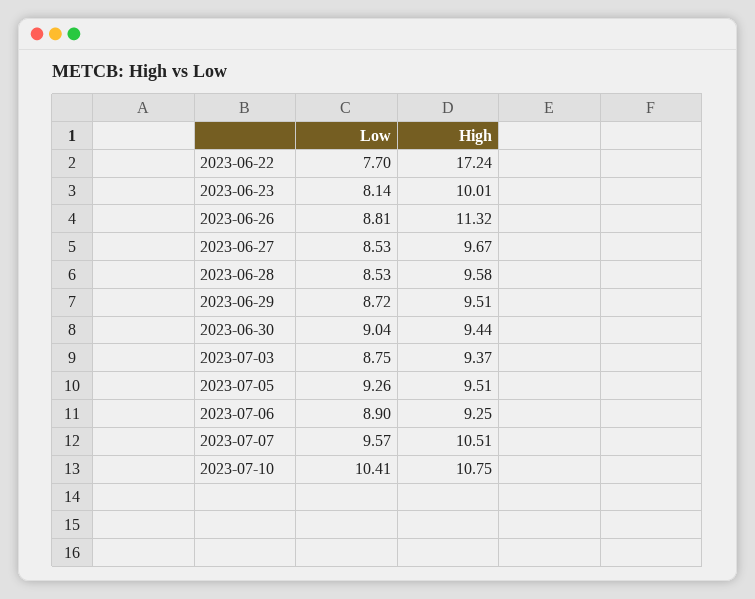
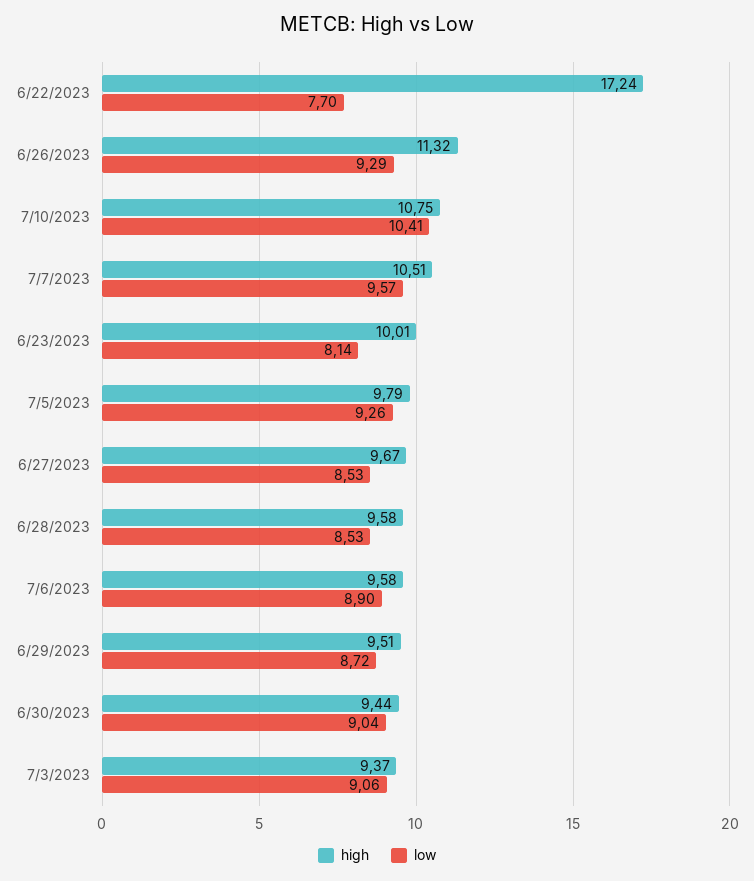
Low, 2023-06-26: 8.81 -> 9.29
Low, 2023-07-03: 8.75 -> 9.06
High, 2023-07-05: 9.51 -> 9.79
High, 2023-07-06: 9.25 -> 9.58

